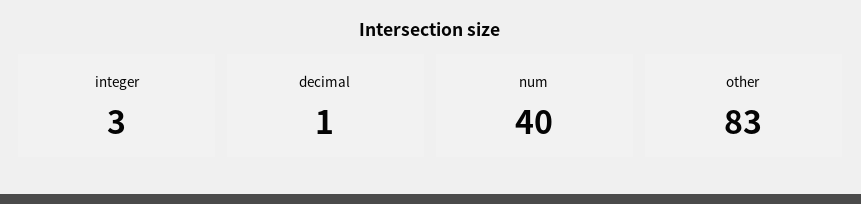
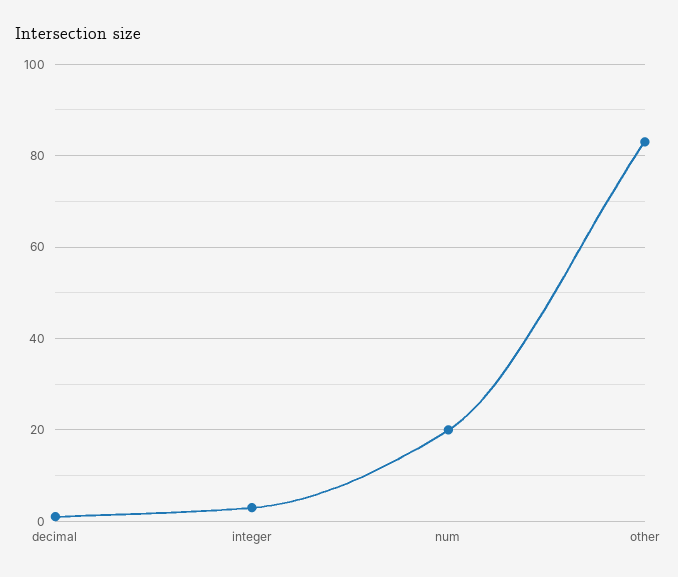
num: 40 -> 20

